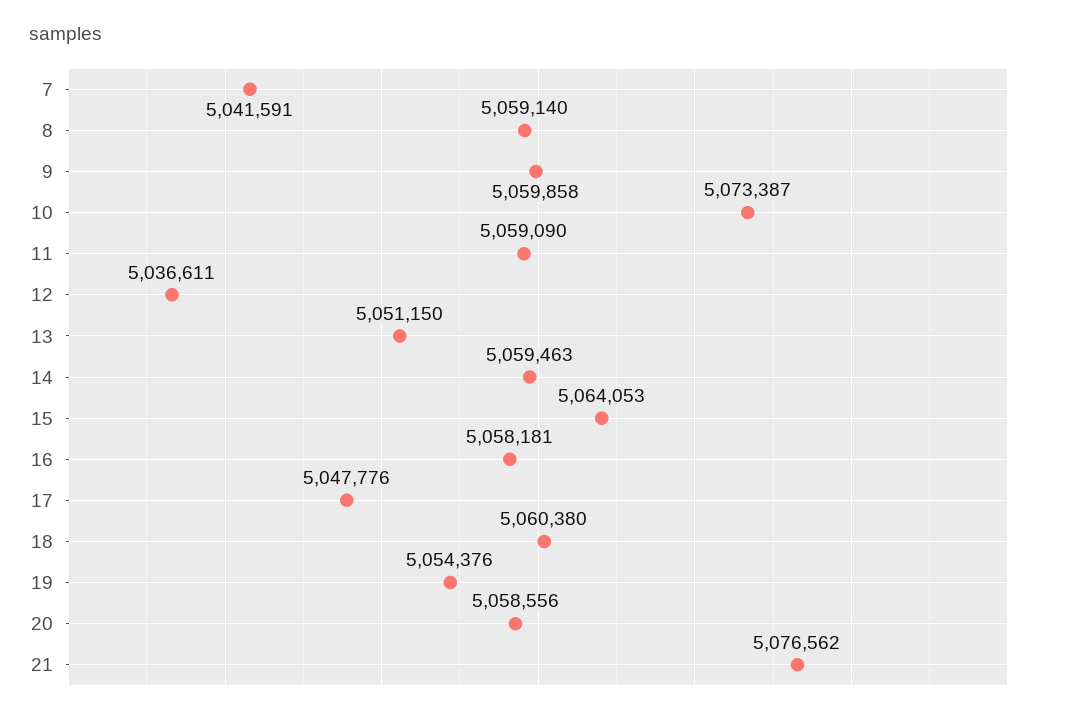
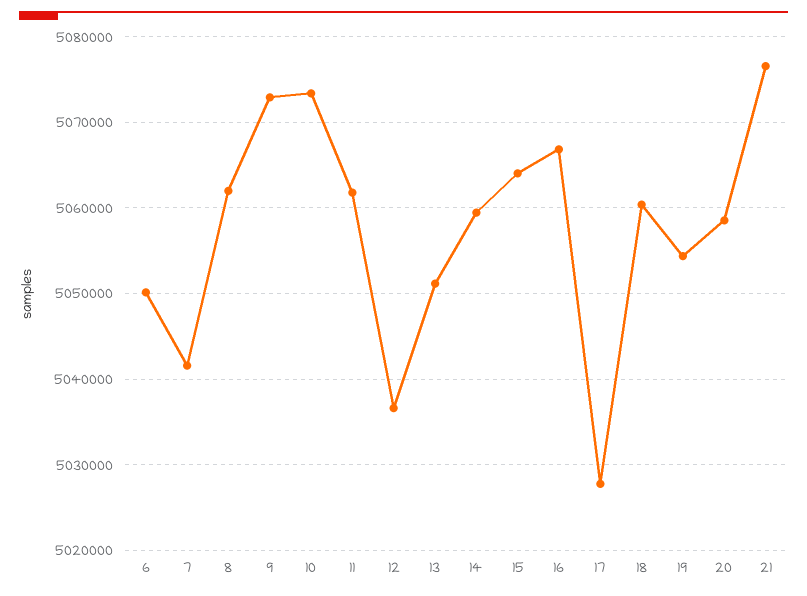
8: 5059140 -> 5062000
9: 5059858 -> 5073000
11: 5059090 -> 5062000
16: 5058181 -> 5067000
17: 5047776 -> 5028000
6: none -> 5050000

